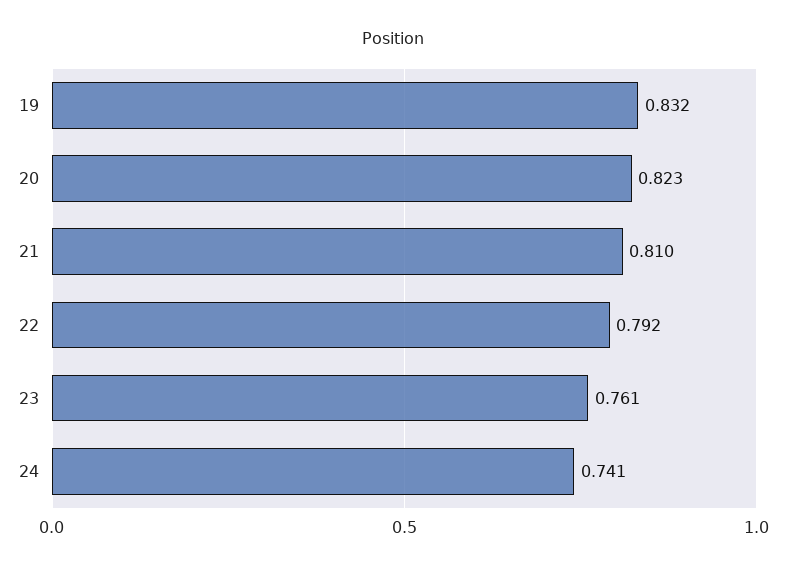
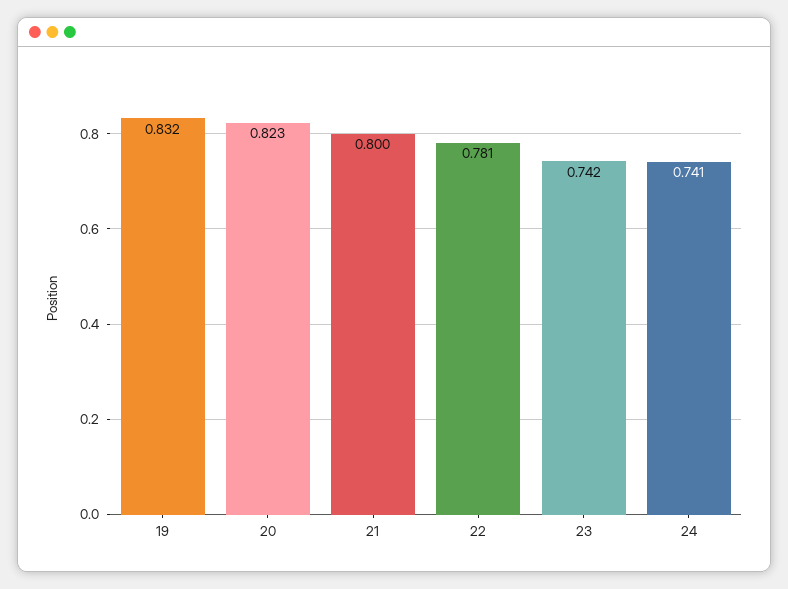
21: 0.81 -> 0.8
22: 0.792 -> 0.781
23: 0.761 -> 0.742

